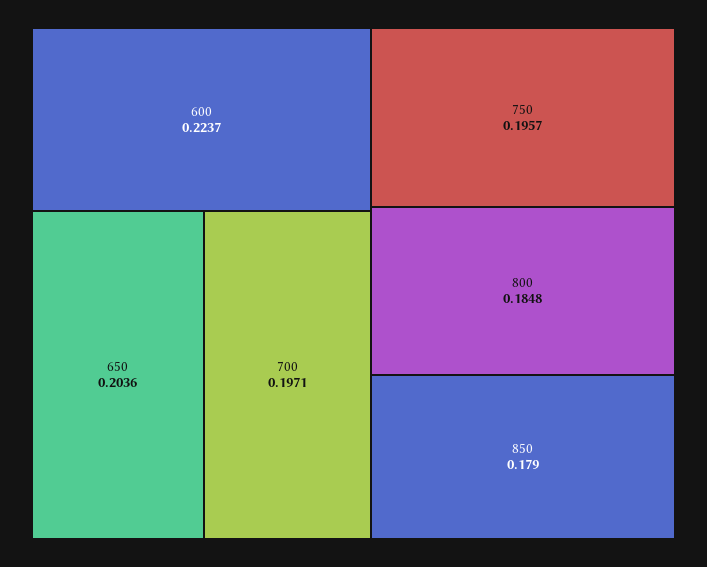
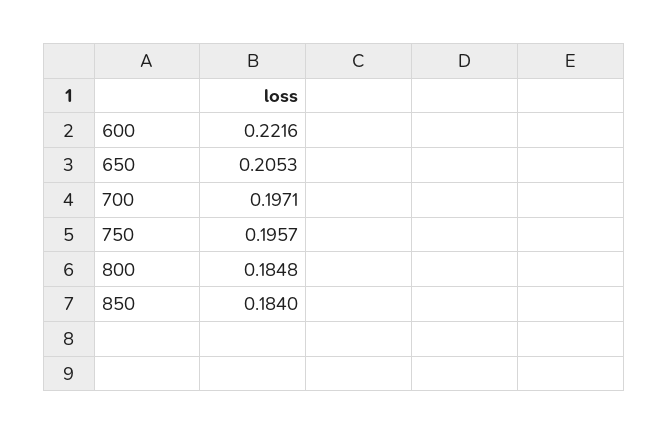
600: 0.2237 -> 0.2216
650: 0.2036 -> 0.2053
850: 0.179 -> 0.184

